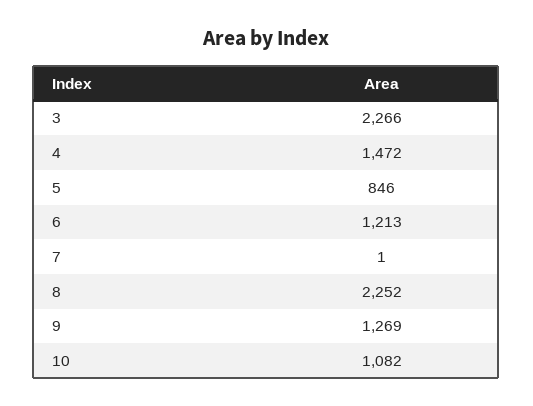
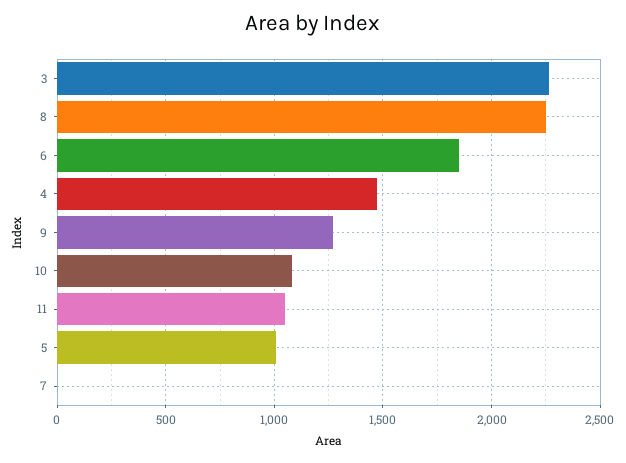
5: 846 -> 1000
6: 1213 -> 1850
11: none -> 1050

